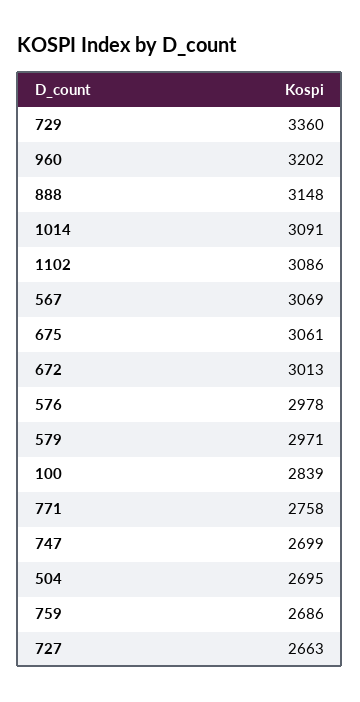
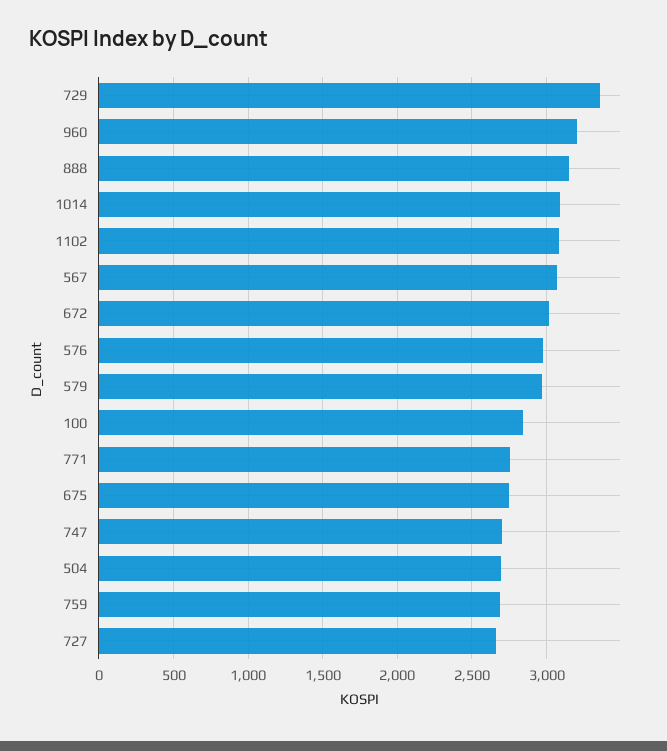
675: 3061 -> 2750

